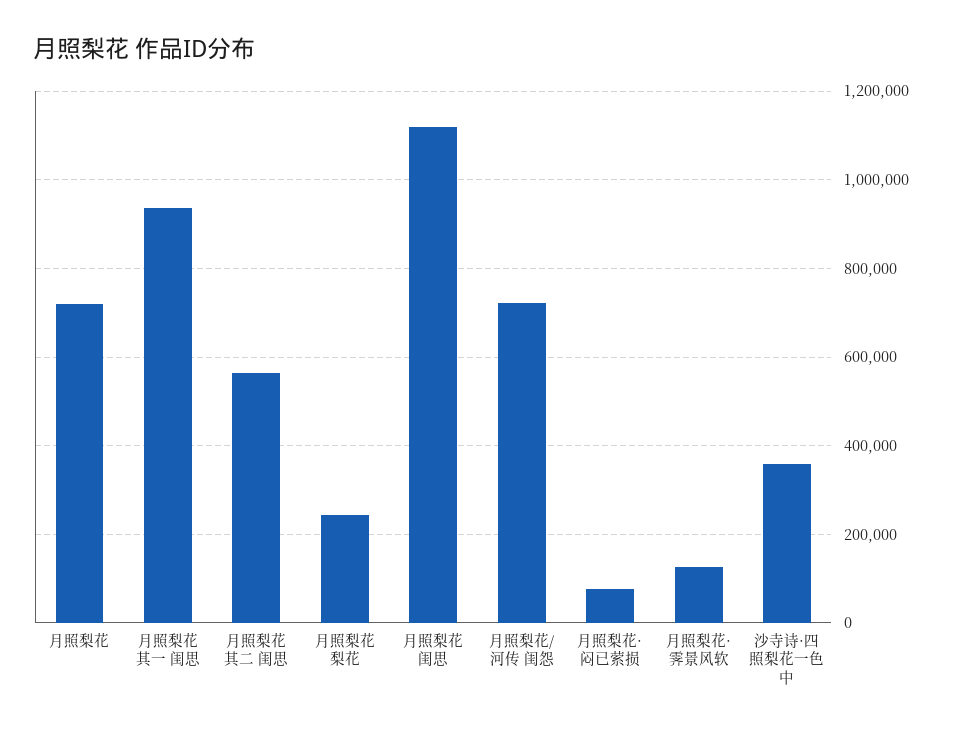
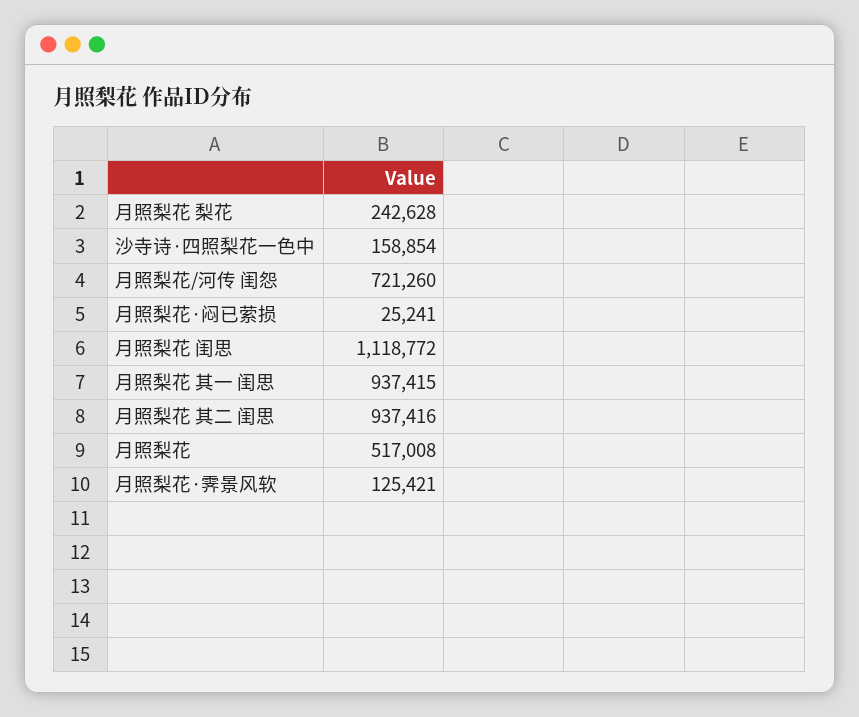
月照梨花: 720000 -> 517008
月照梨花 其二 闺思: 560000 -> 937416
月照梨花·闷已萦损: 80000 -> 25241
沙寺诗·四照梨花一色中: 360000 -> 158854

